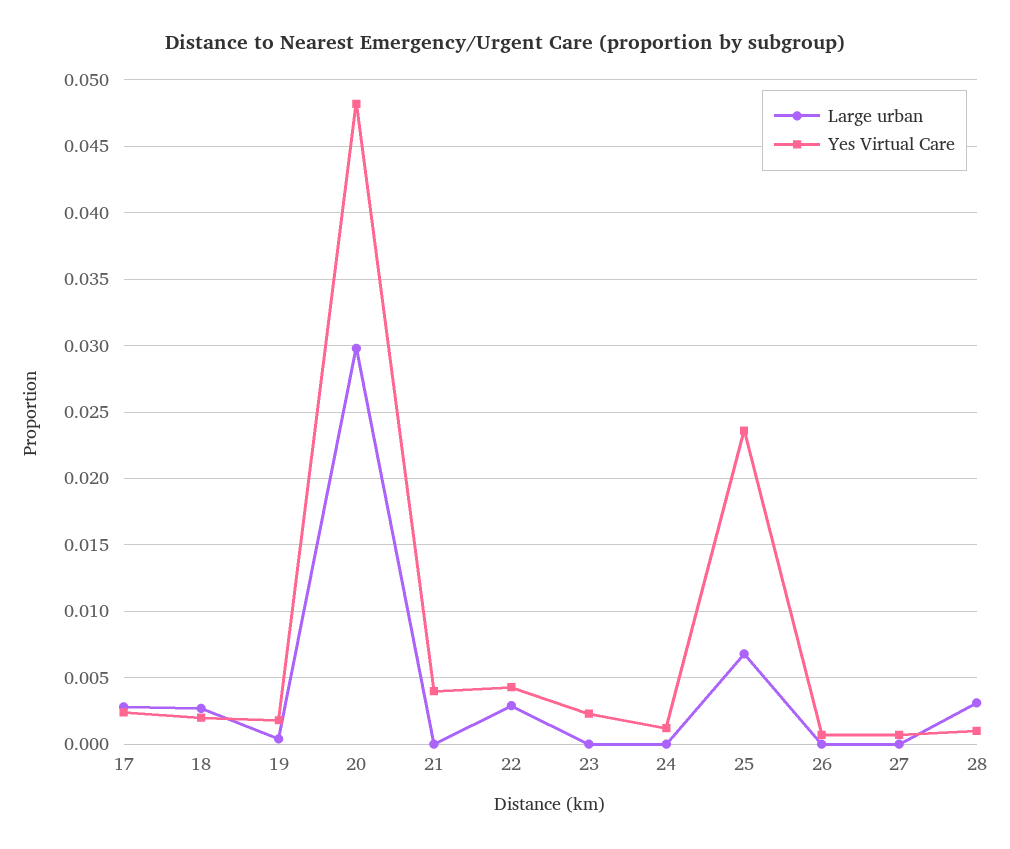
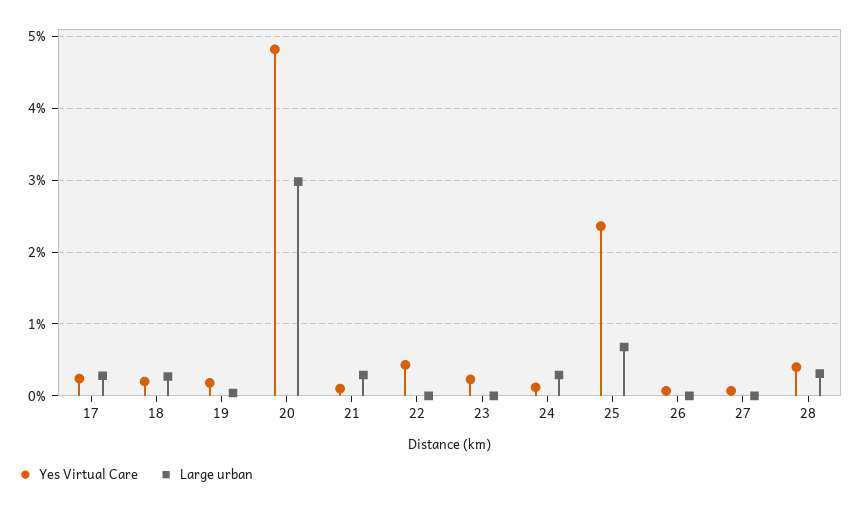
Large urban, 21: 0 -> 0.003
Yes Virtual Care, 21: 0.004 -> 0.001
Large urban, 22: 0.003 -> 0
Large urban, 24: 0 -> 0.003
Yes Virtual Care, 28: 0.001 -> 0.004

